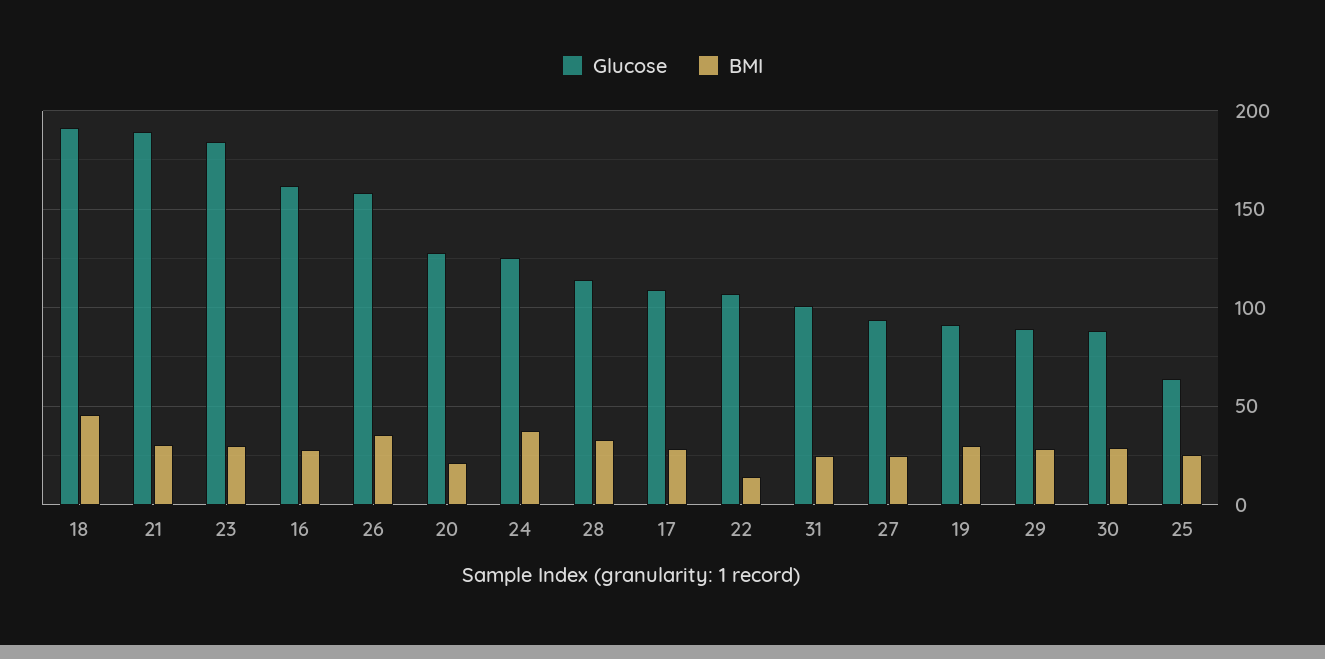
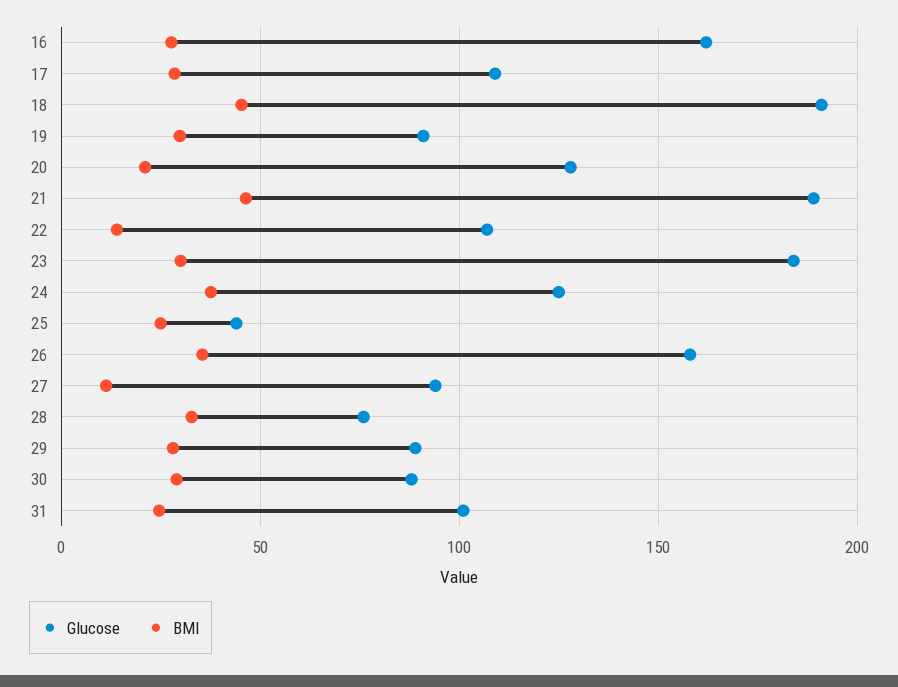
BMI, 21: 30 -> 45
Glucose, 28: 115 -> 75
BMI, 27: 25 -> 10
Glucose, 25: 65 -> 45

